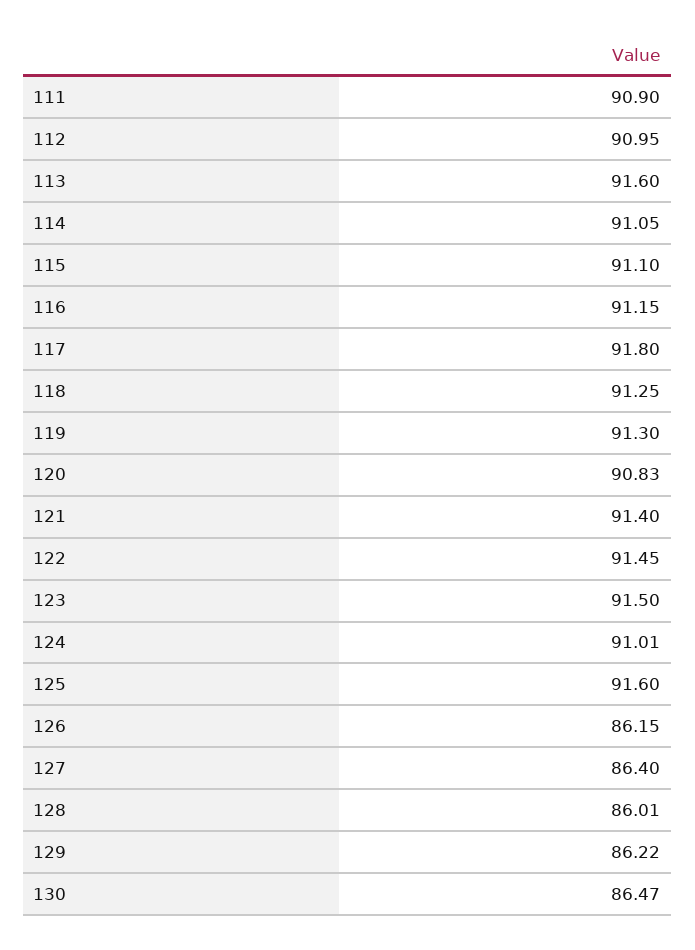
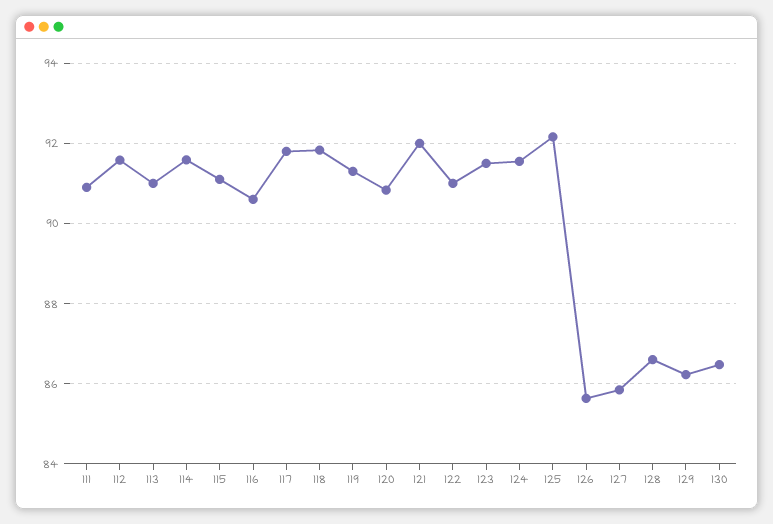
112: 90.95 -> 91.6
113: 91.6 -> 91
114: 91.05 -> 91.6
116: 91.15 -> 90.6
118: 91.25 -> 91.8
121: 91.4 -> 92
122: 91.45 -> 91
124: 91.01 -> 91.6
125: 91.6 -> 92.2
126: 86.15 -> 85.6
127: 86.4 -> 85.8
128: 86.01 -> 86.6

